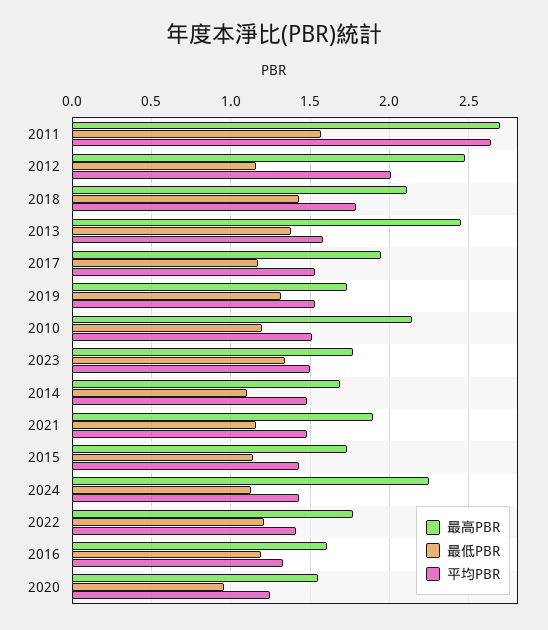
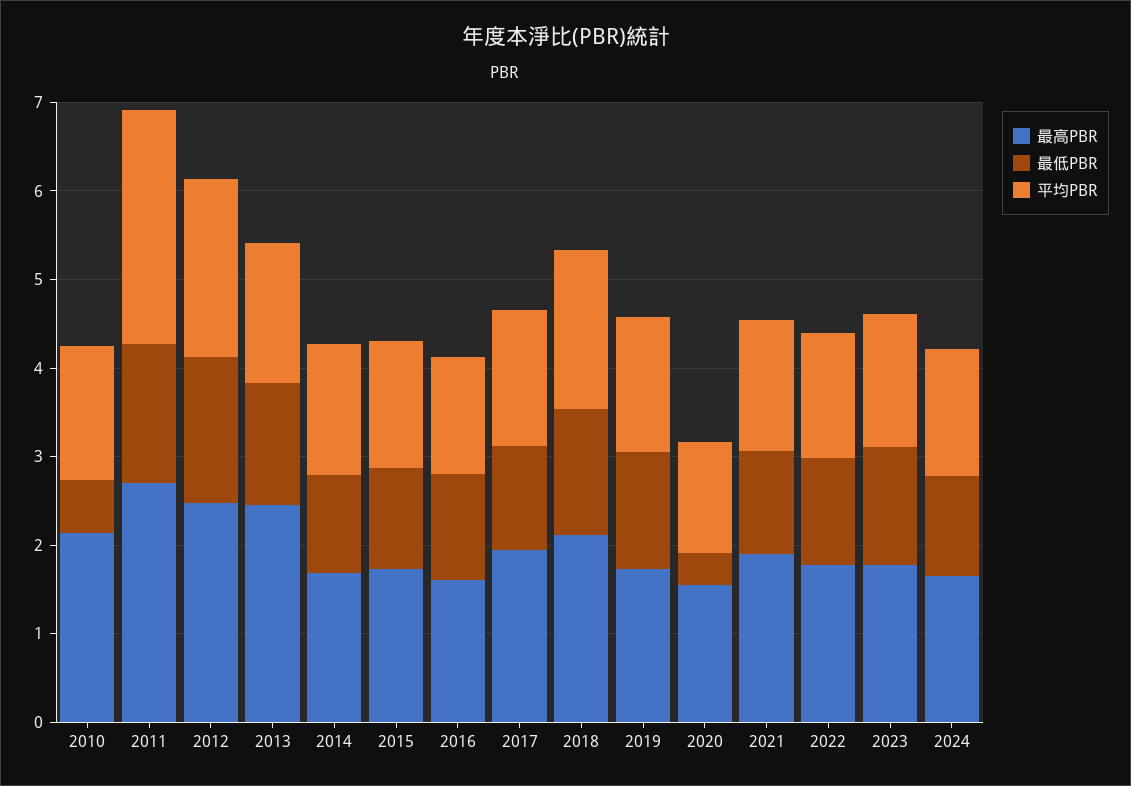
最低PBR, 2012: 1.15 -> 1.6
最低PBR, 2010: 1.2 -> 0.6
最高PBR, 2024: 2.25 -> 1.6
最低PBR, 2020: 0.95 -> 0.4

